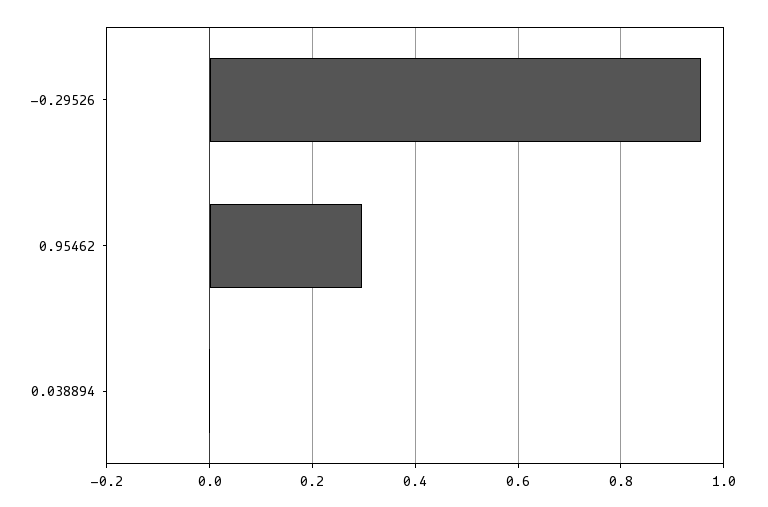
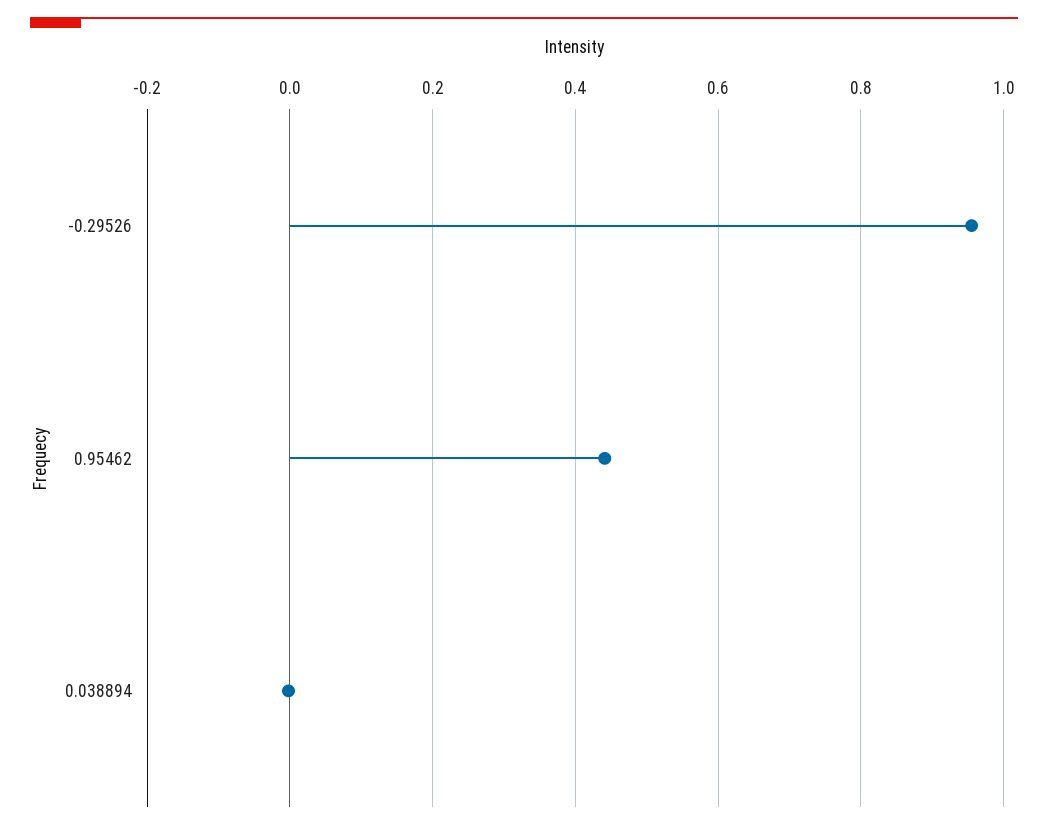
0.95462: 0.3 -> 0.44

